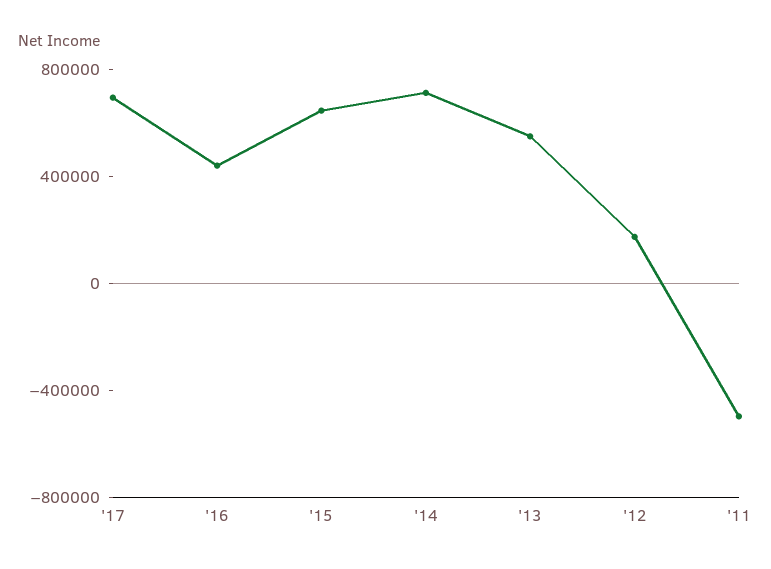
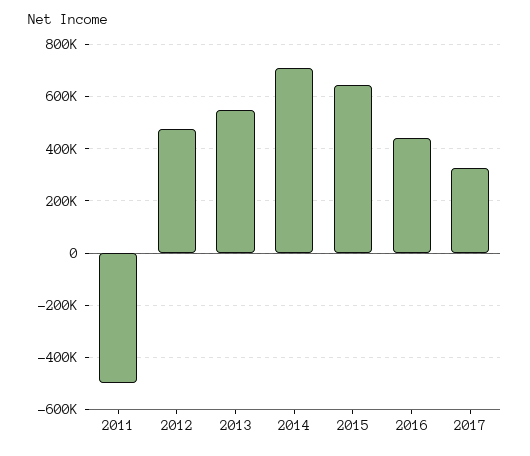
'17: 700000 -> 325000
'12: 200000 -> 475000

